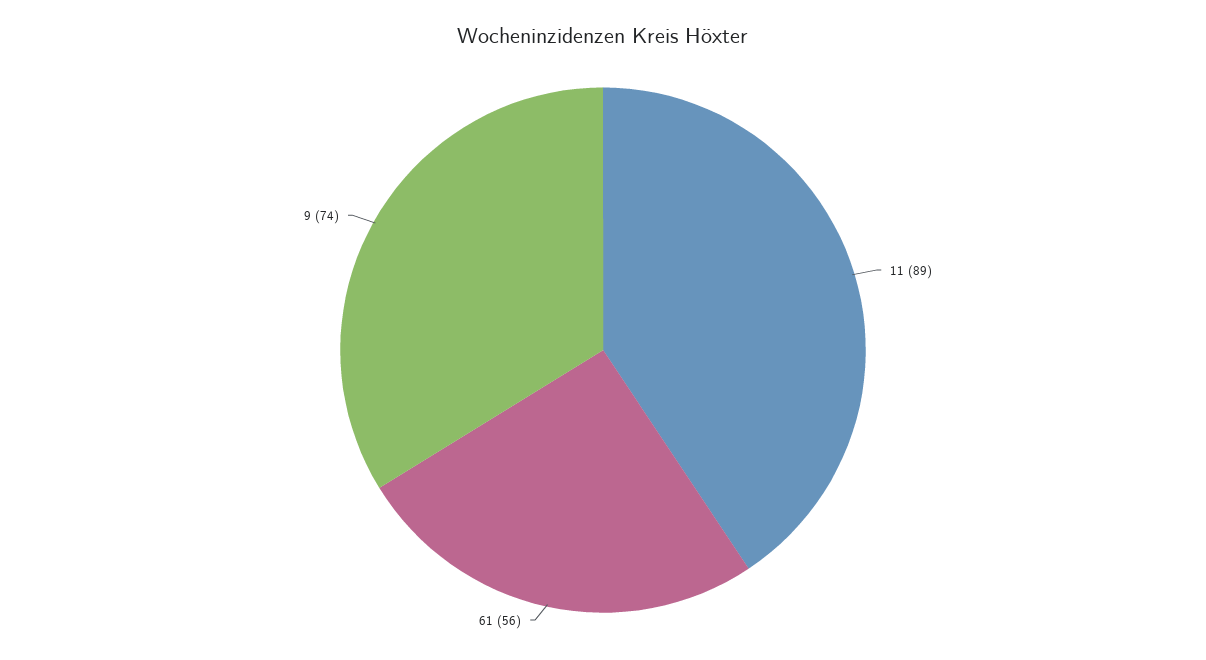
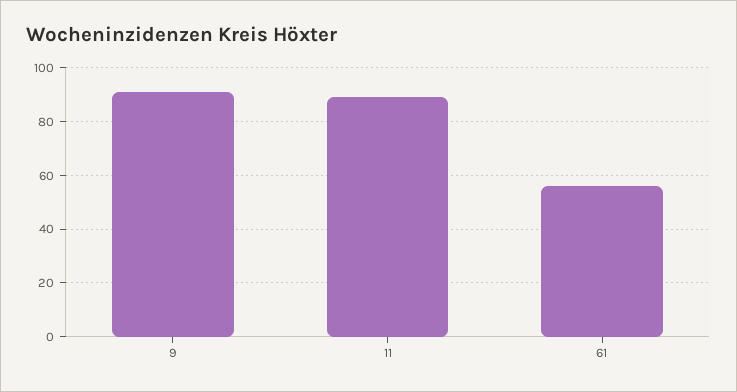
9: 74 -> 90

